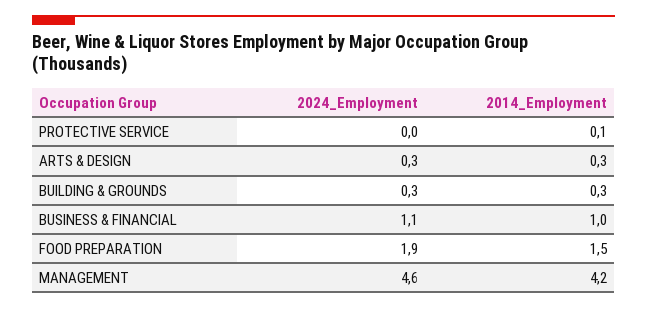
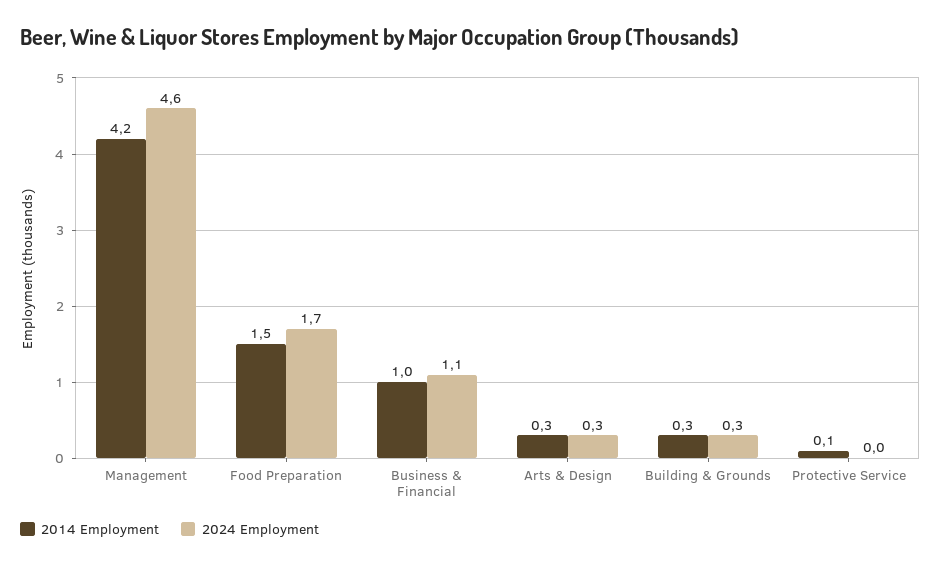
2024_Employment, FOOD PREPARATION: 1.9 -> 1.7

